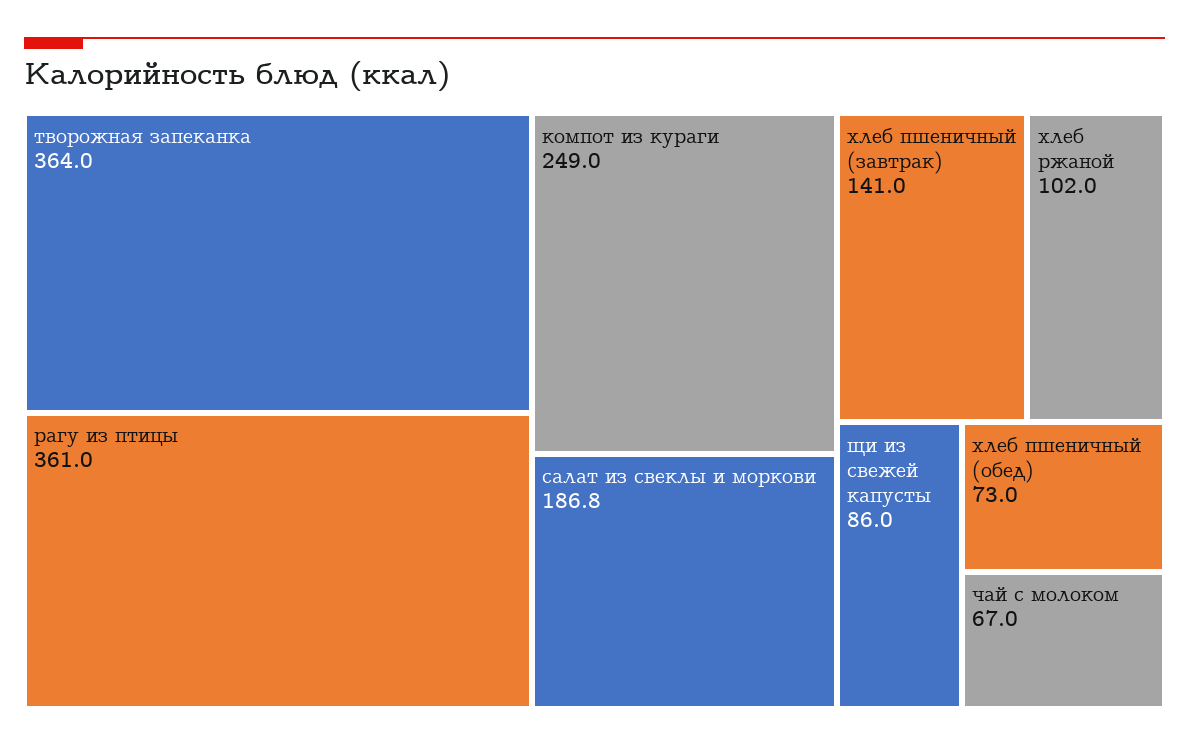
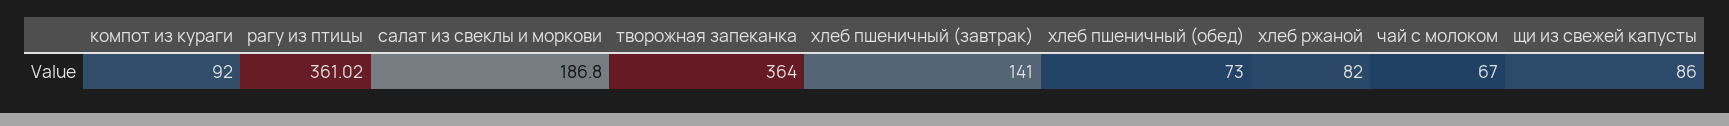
рагу из птицы: 361 -> 361.02
компот из кураги: 249 -> 92
хлеб ржаной: 102 -> 82

